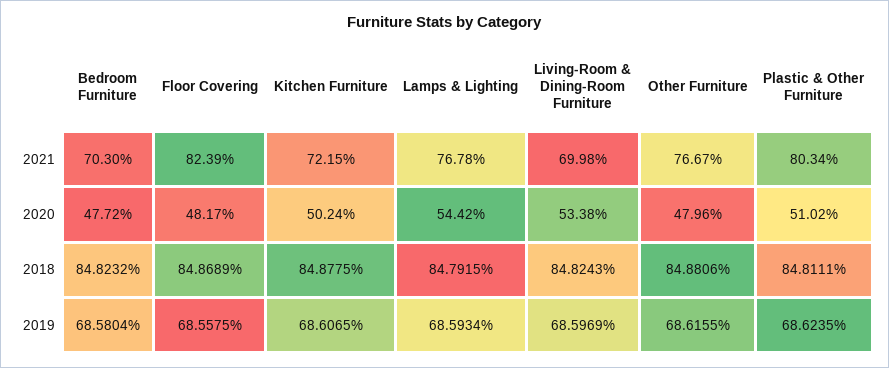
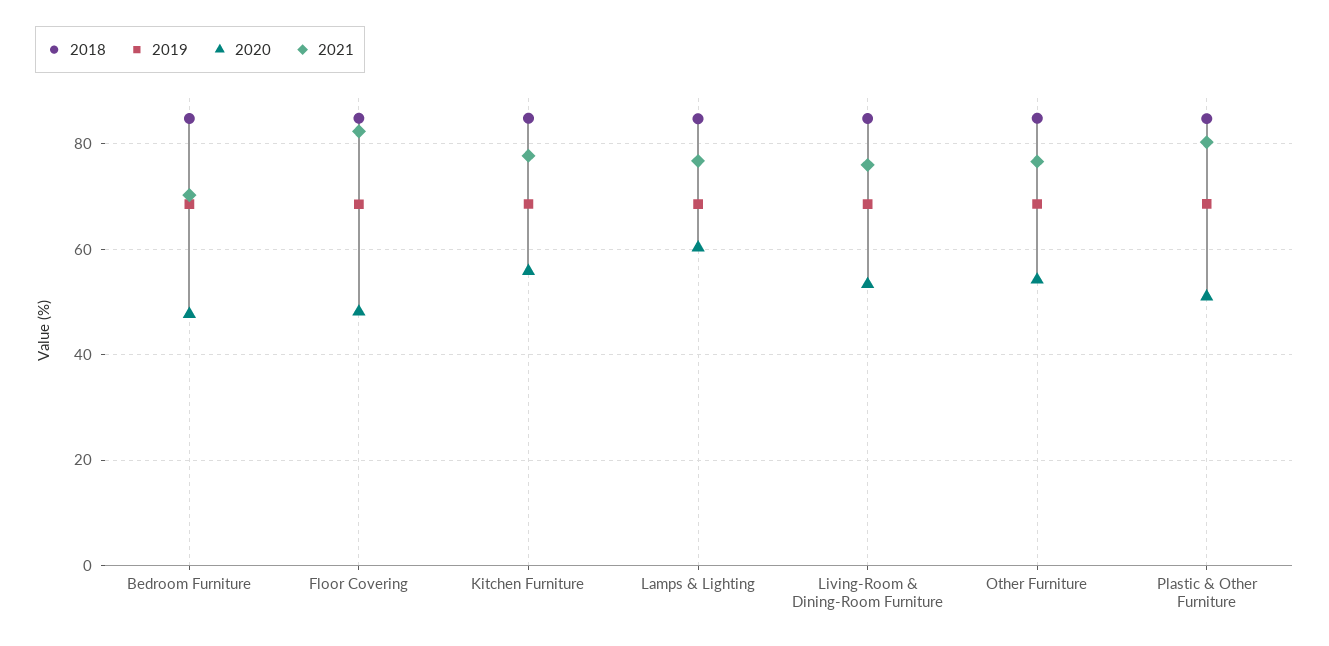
2021, Kitchen Furniture: 72.15 -> 78
2021, Living-Room & Dining-Room Furniture: 69.98 -> 76
2020, Kitchen Furniture: 50.24 -> 56
2020, Lamps & Lighting: 54.42 -> 60
2020, Other Furniture: 47.96 -> 54

